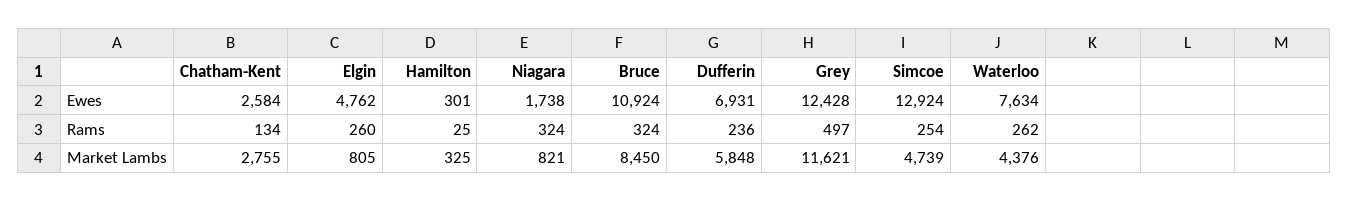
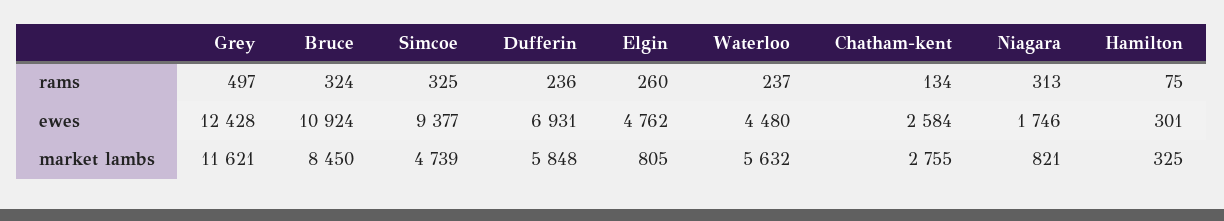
Niagara, Ewes: 1738 -> 1746
Simcoe, Ewes: 12924 -> 9377
Waterloo, Ewes: 7634 -> 4480
Hamilton, Rams: 25 -> 75
Niagara, Rams: 324 -> 313
Simcoe, Rams: 254 -> 325
Waterloo, Rams: 262 -> 237
Waterloo, Market Lambs: 4376 -> 5632

